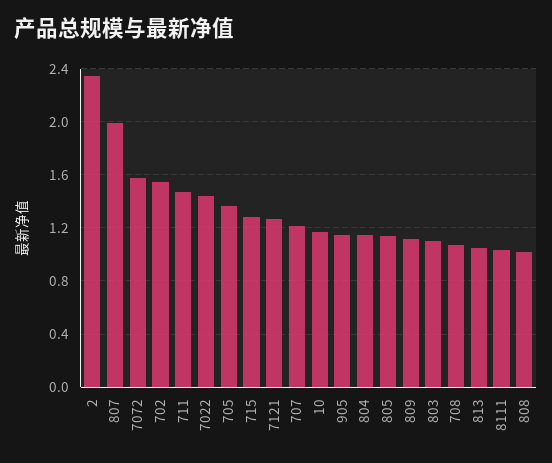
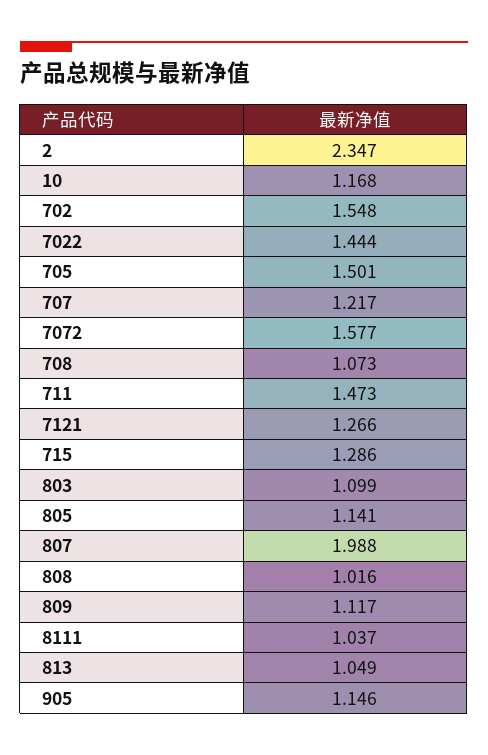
705: 1.35 -> 1.501
804: 1.15 -> none

